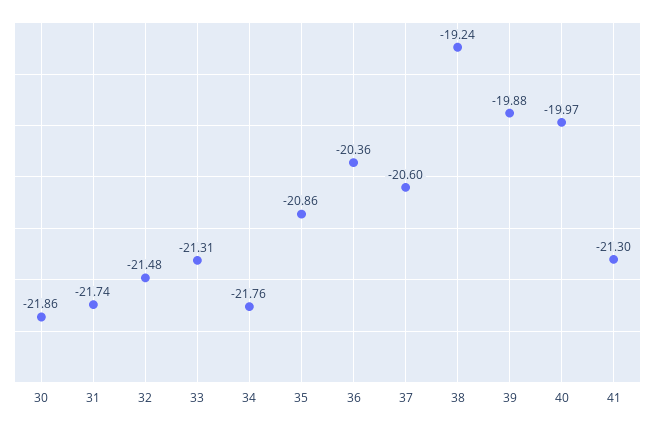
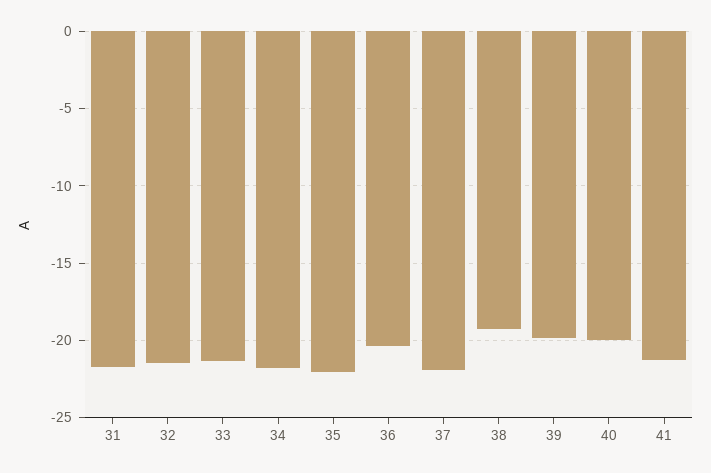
30: -21.86 -> none
35: -20.86 -> -22
37: -20.6 -> -22

